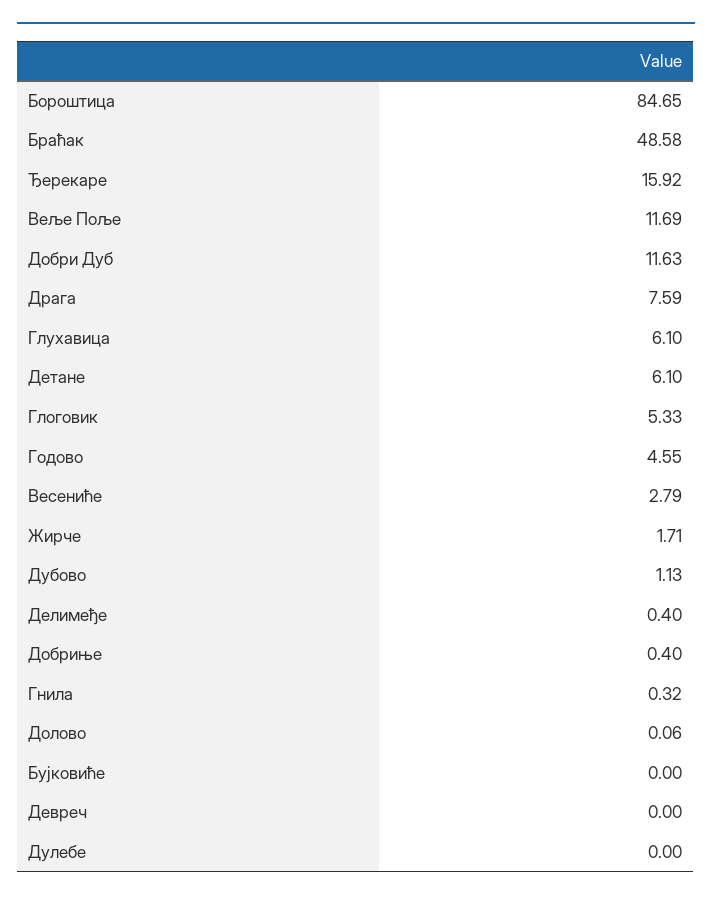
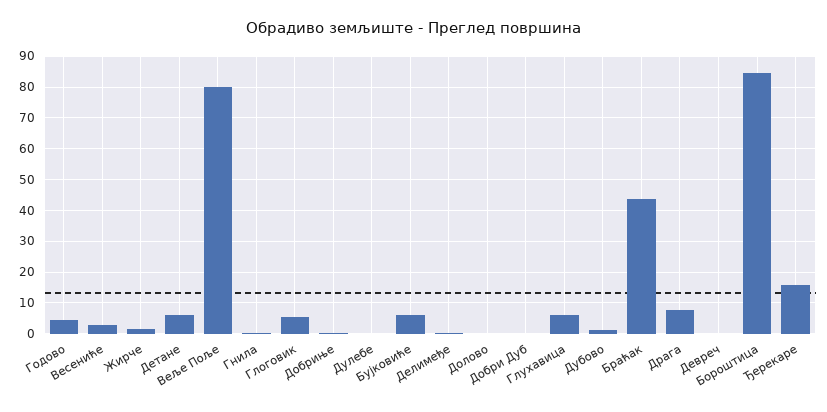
Браћак: 48.58 -> 44
Веље Поље: 11.69 -> 80
Добри Дуб: 11.63 -> 0
Бујковиће: 0 -> 6

